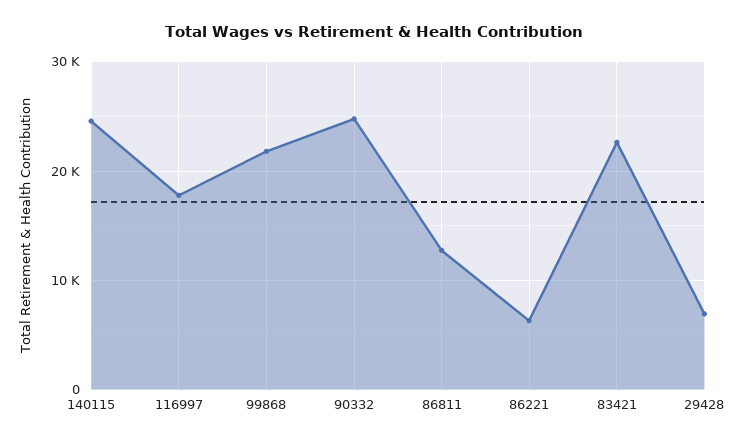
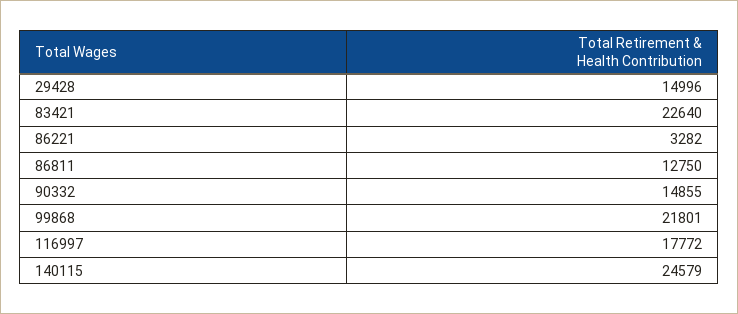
90332: 25000 -> 14855
86221: 6000 -> 3282
29428: 7000 -> 14996

